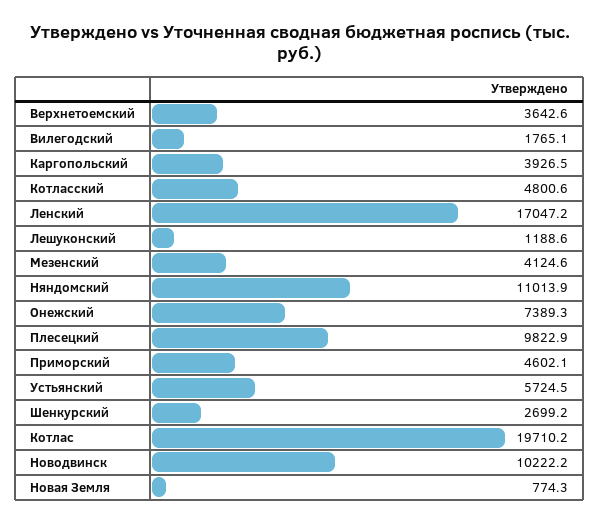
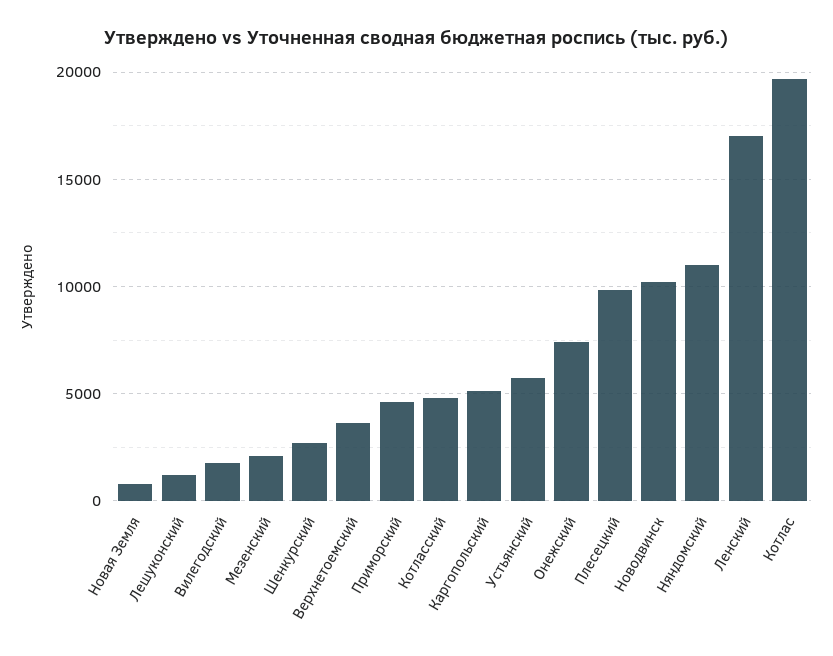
Каргопольский: 3926.5 -> 5000
Мезенский: 4124.6 -> 2000

